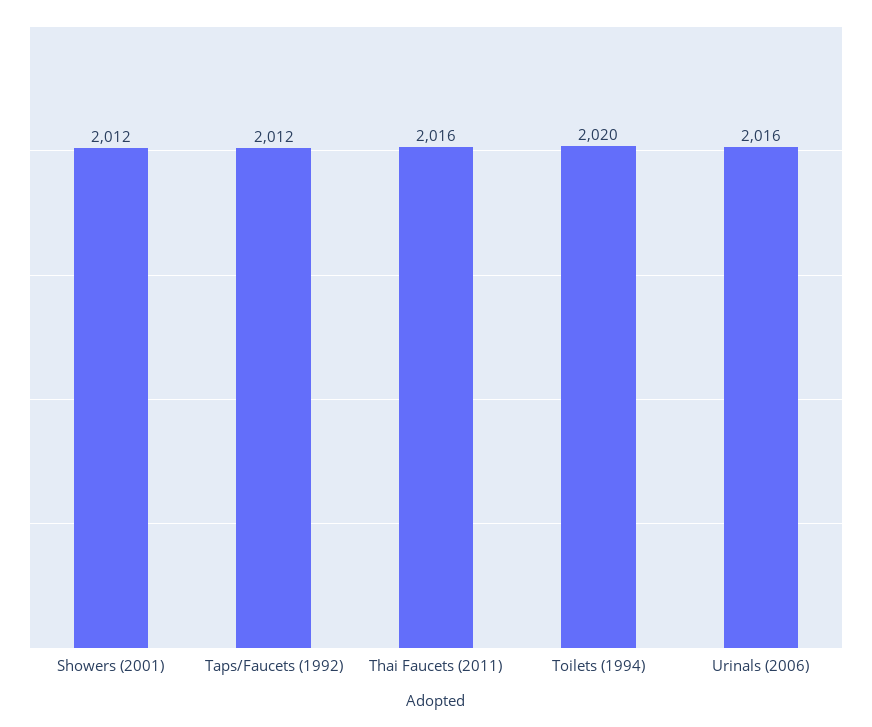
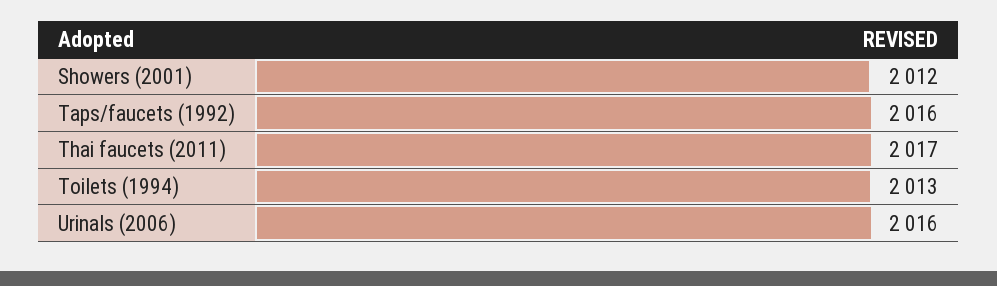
Taps/Faucets (1992): 2012 -> 2016
Thai Faucets (2011): 2016 -> 2017
Toilets (1994): 2020 -> 2013

